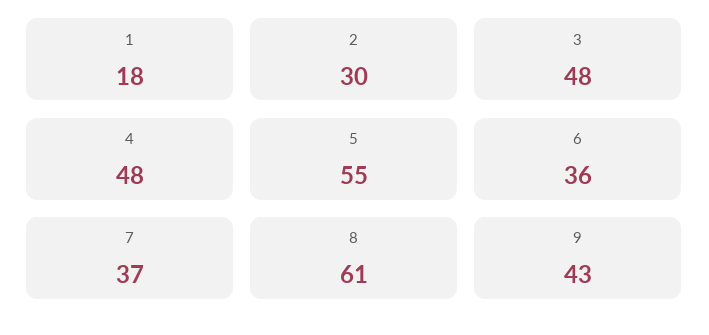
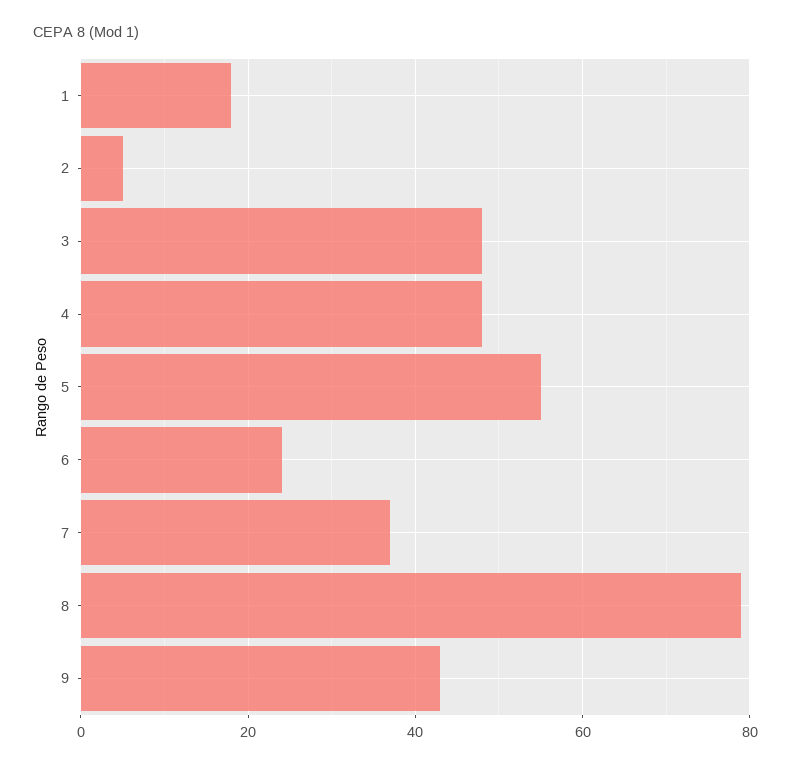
2: 30 -> 5
6: 36 -> 25
8: 61 -> 80

